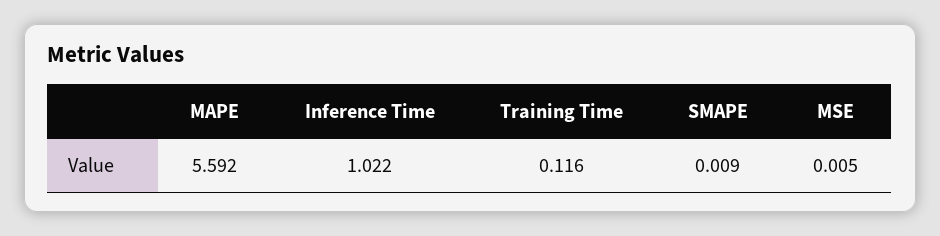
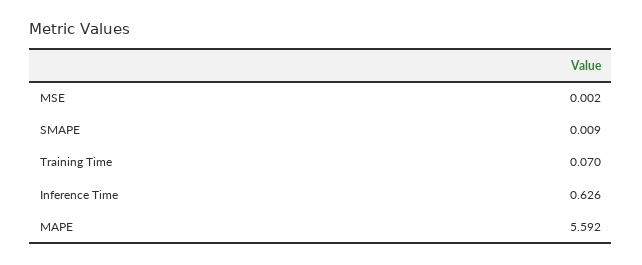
Inference Time: 1.022 -> 0.626
Training Time: 0.116 -> 0.07
MSE: 0.005 -> 0.002

